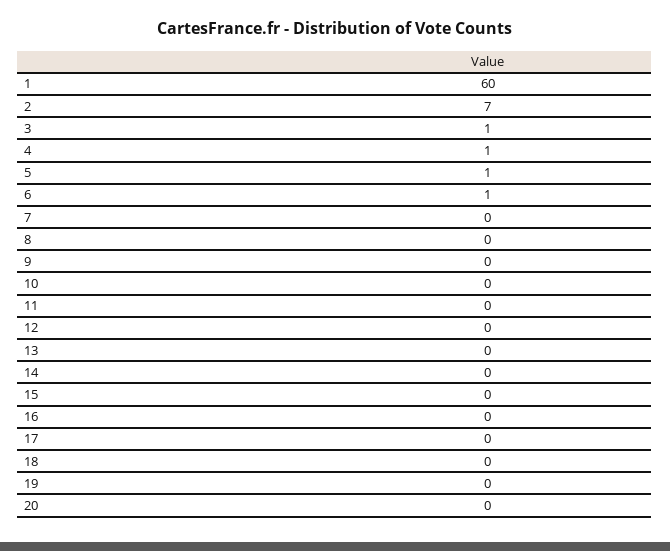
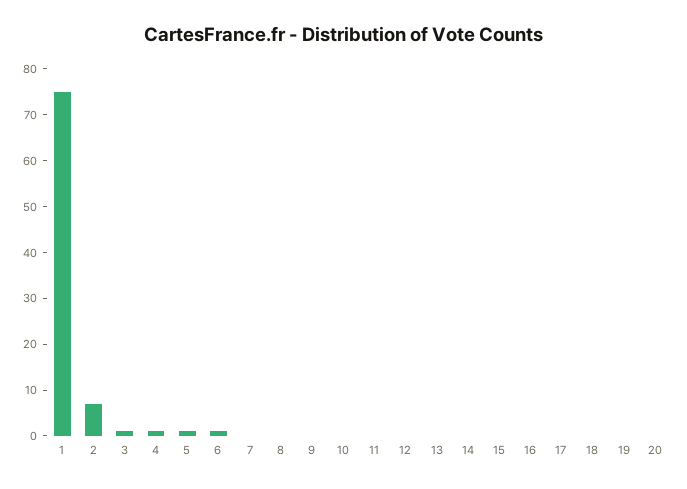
1: 60 -> 75

